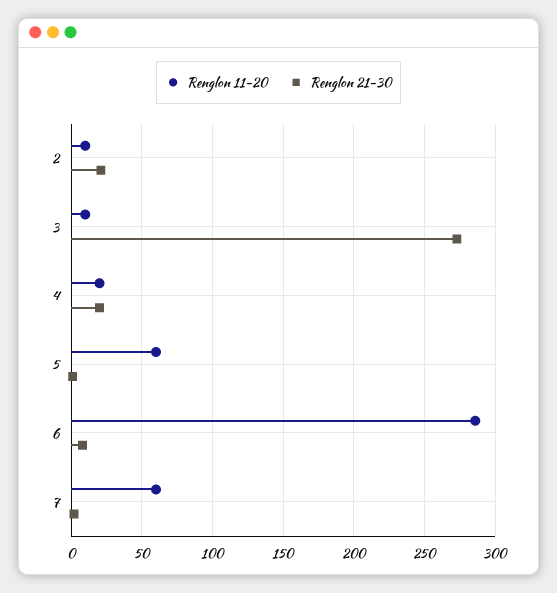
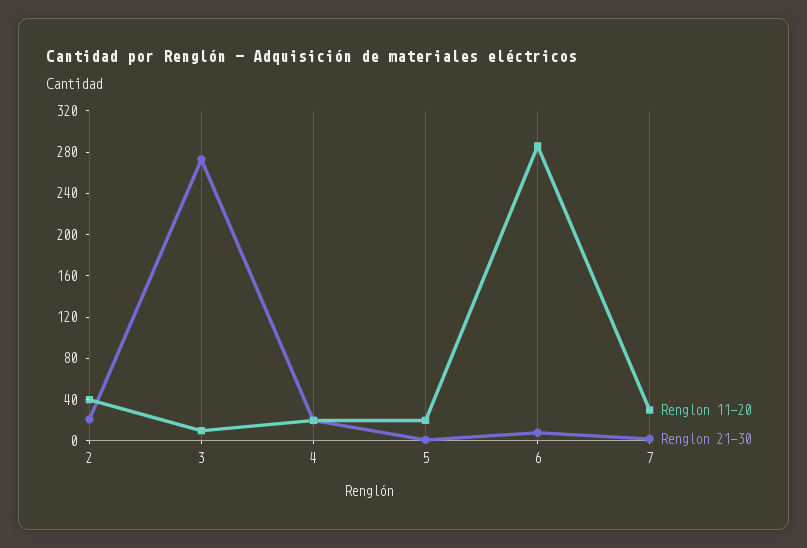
Renglon 11-20, 2: 10 -> 40
Renglon 11-20, 5: 60 -> 20
Renglon 11-20, 7: 60 -> 30

